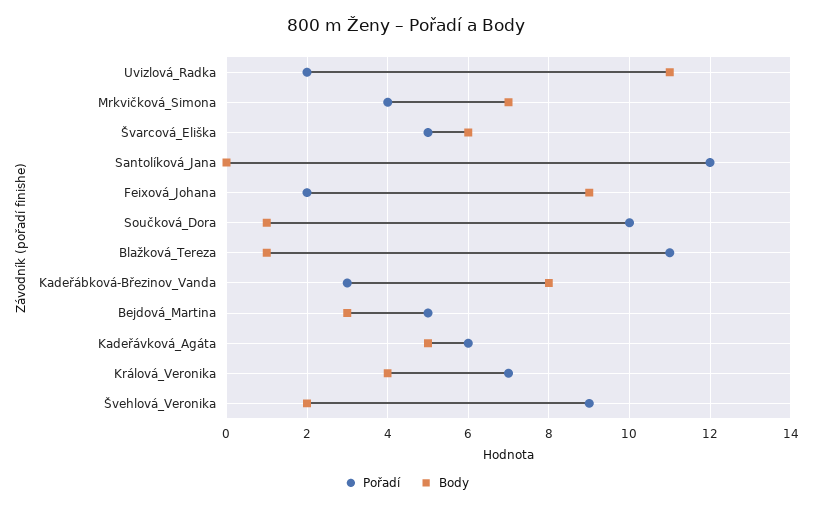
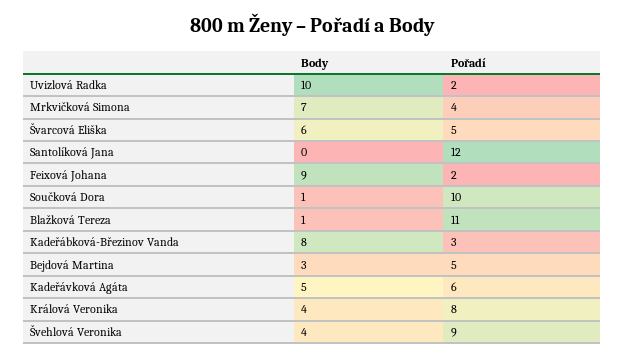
Body, Uvizlová_Radka: 11 -> 10
Pořadí, Králová_Veronika: 7 -> 8
Body, Švehlová_Veronika: 2 -> 4

